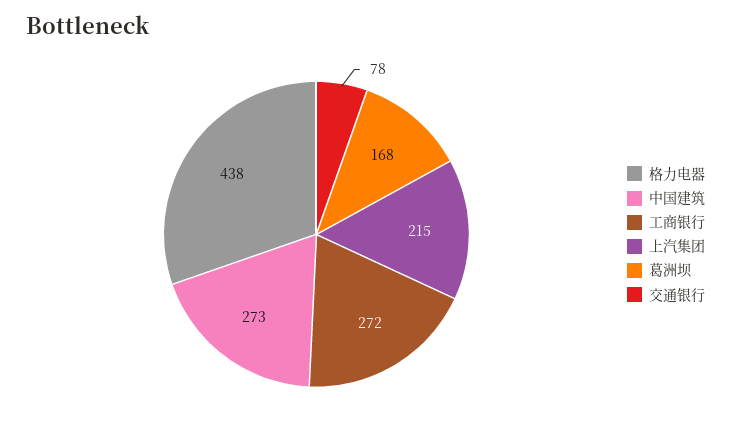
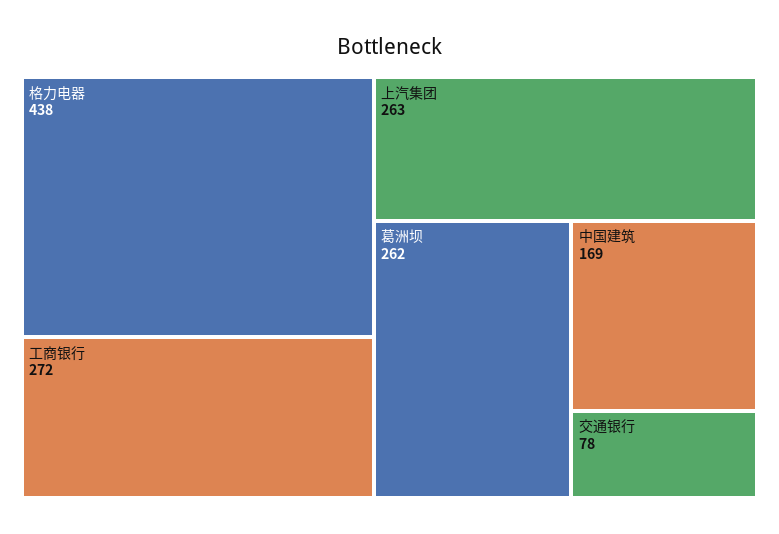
中国建筑: 273 -> 169
上汽集团: 215 -> 263
葛洲坝: 168 -> 262

